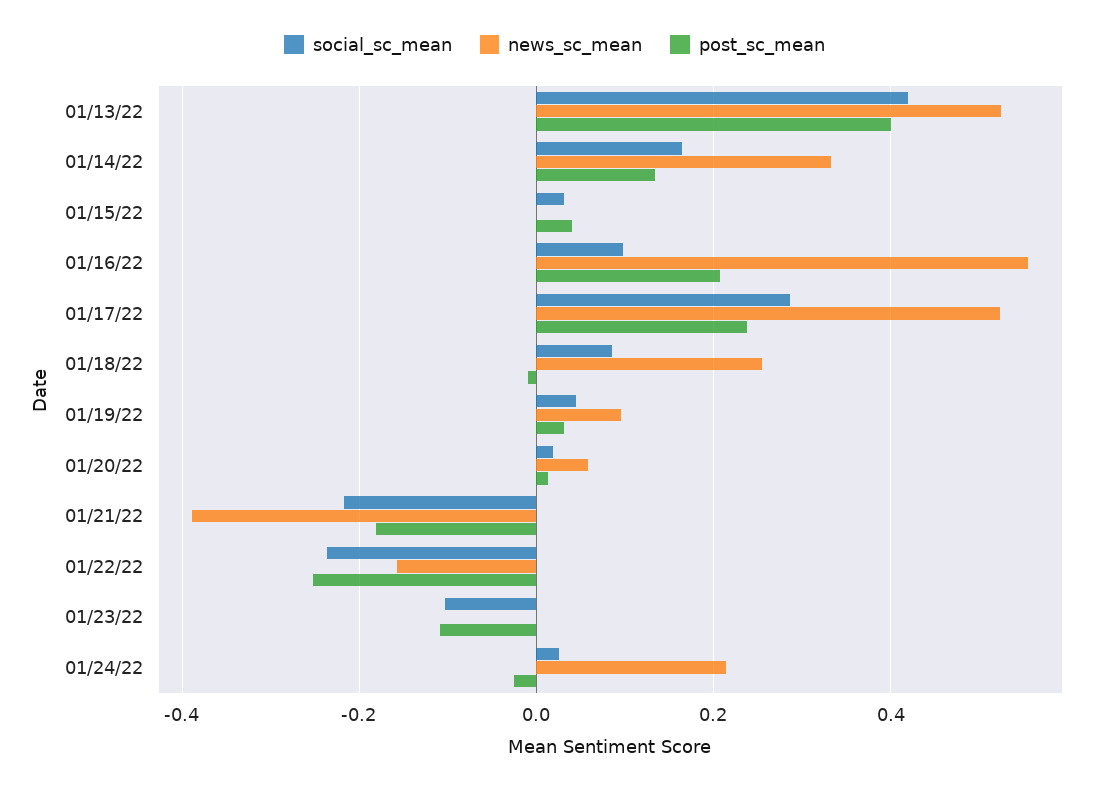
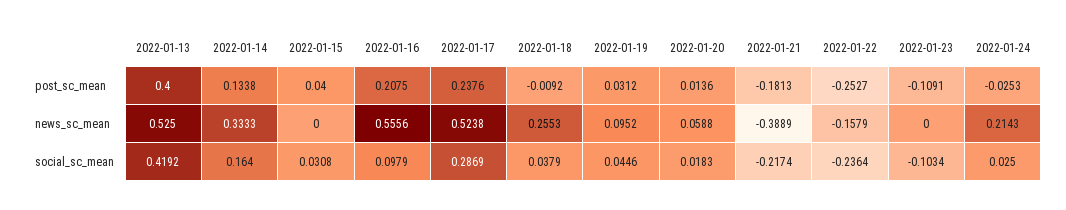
social_sc_mean, 01/18/22: 0.08 -> 0.0379

